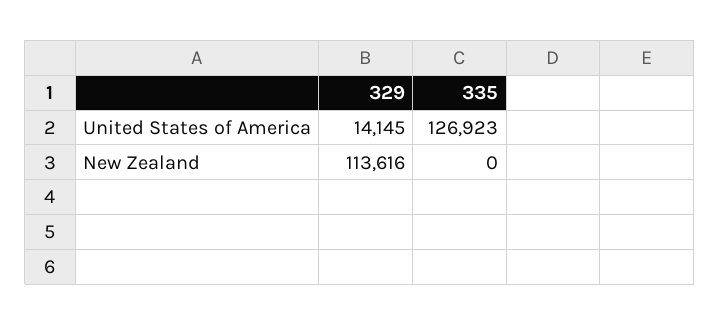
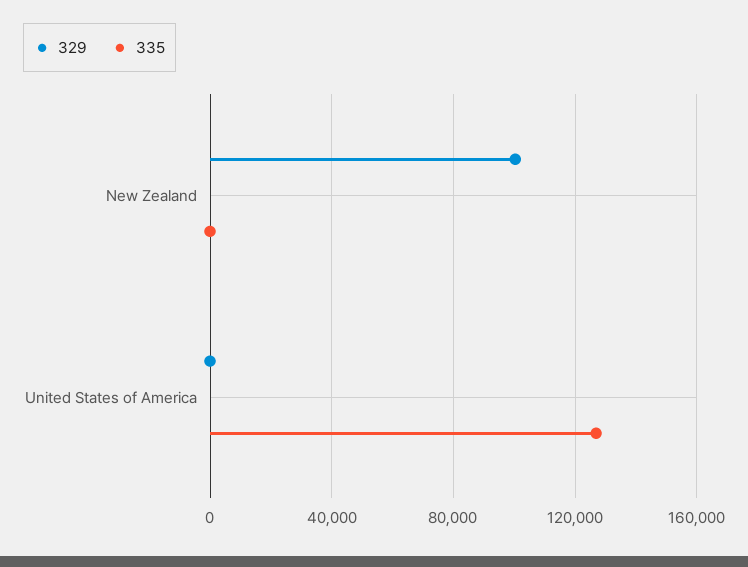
329, United States of America: 14145 -> 0
329, New Zealand: 113616 -> 100000

